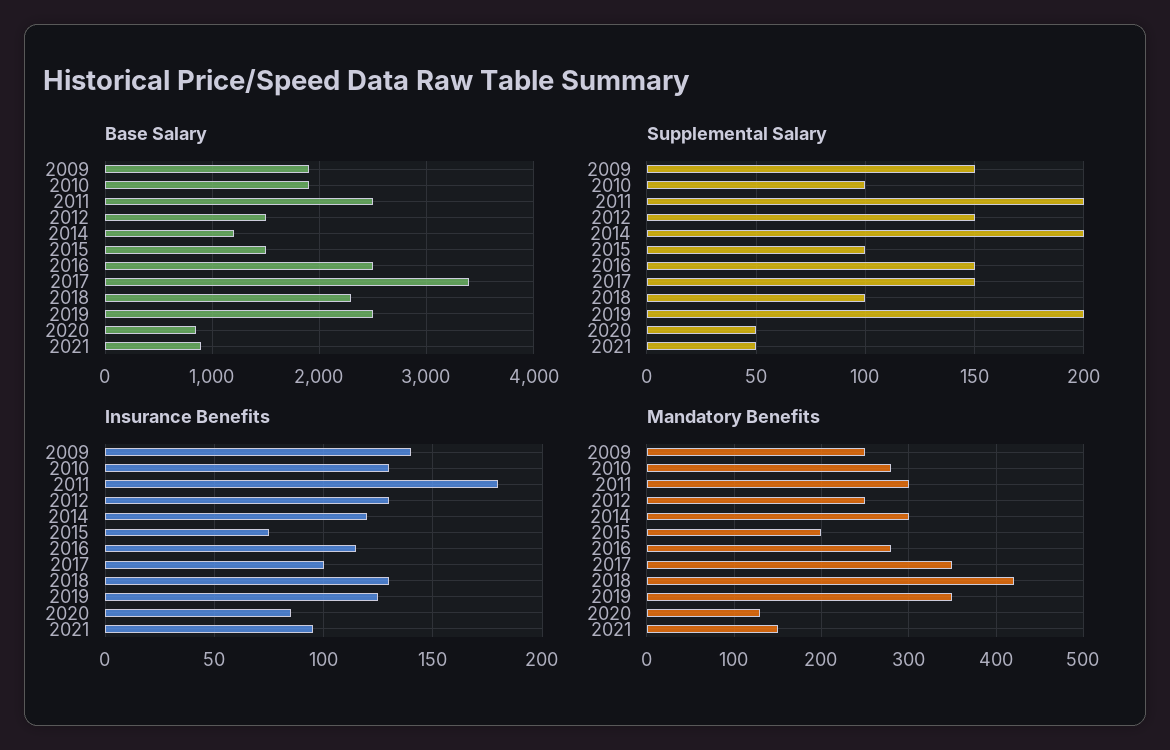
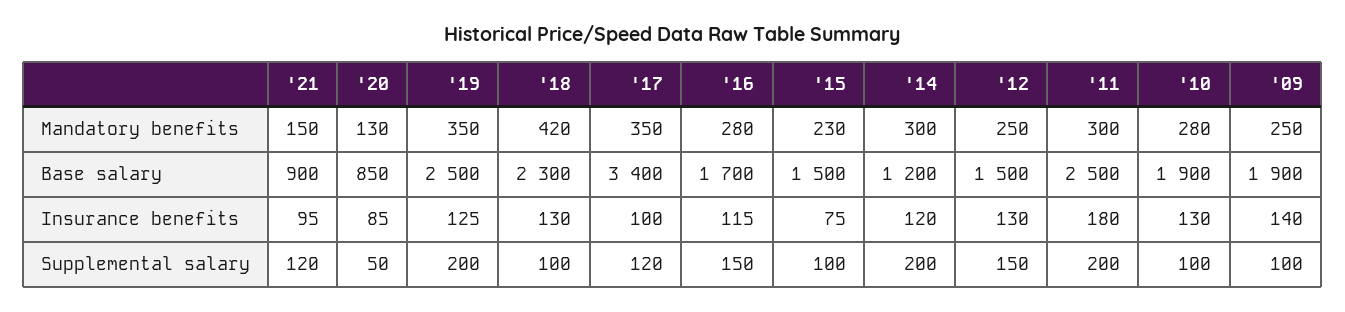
Base Salary, 2016: 2500 -> 1700
Supplemental Salary, 2009: 150 -> 100
Supplemental Salary, 2017: 150 -> 120
Supplemental Salary, 2021: 50 -> 120
Mandatory Benefits, 2015: 200 -> 230

